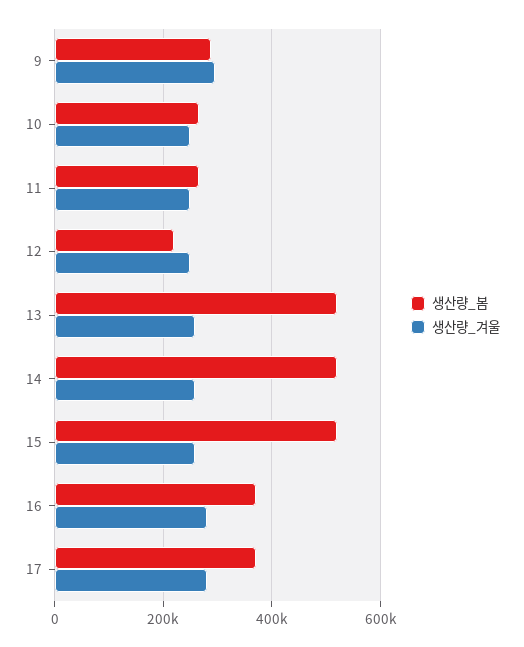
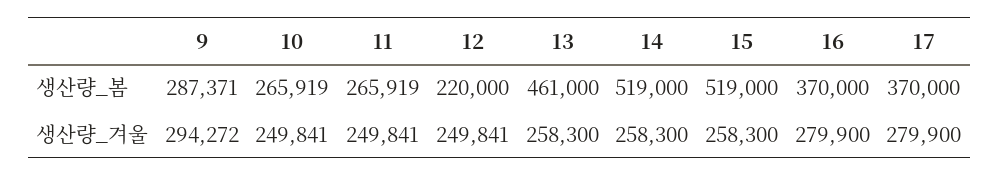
생산량_봄, 13: 520000 -> 461000

